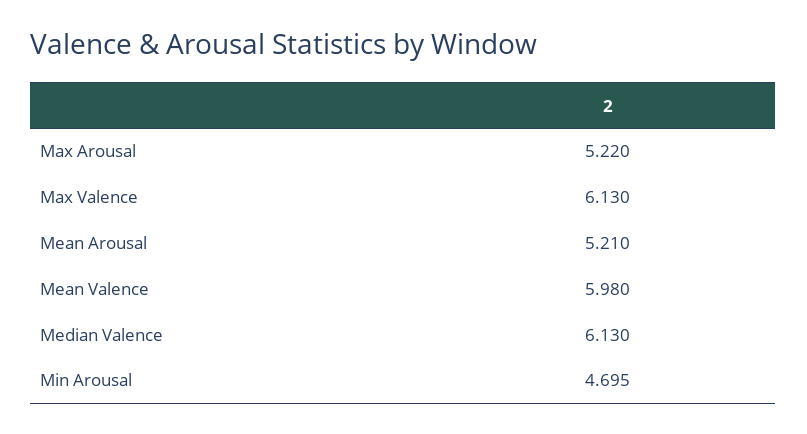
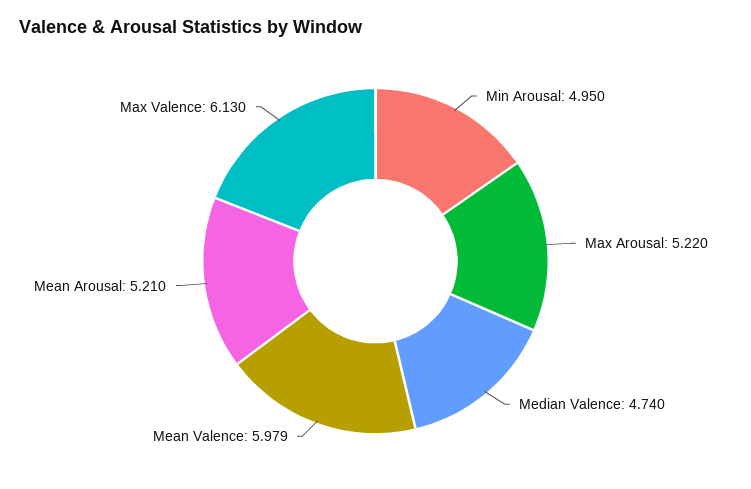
Mean Valence: 5.98 -> 5.979
Median Valence: 6.13 -> 4.74
Min Arousal: 4.695 -> 4.95

